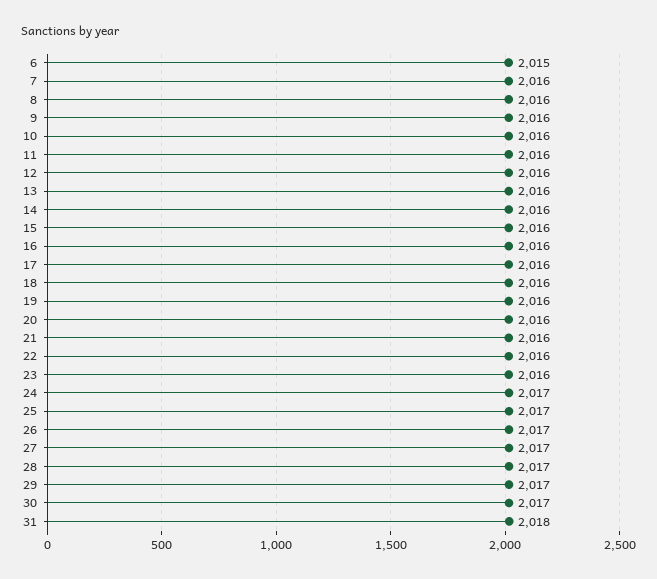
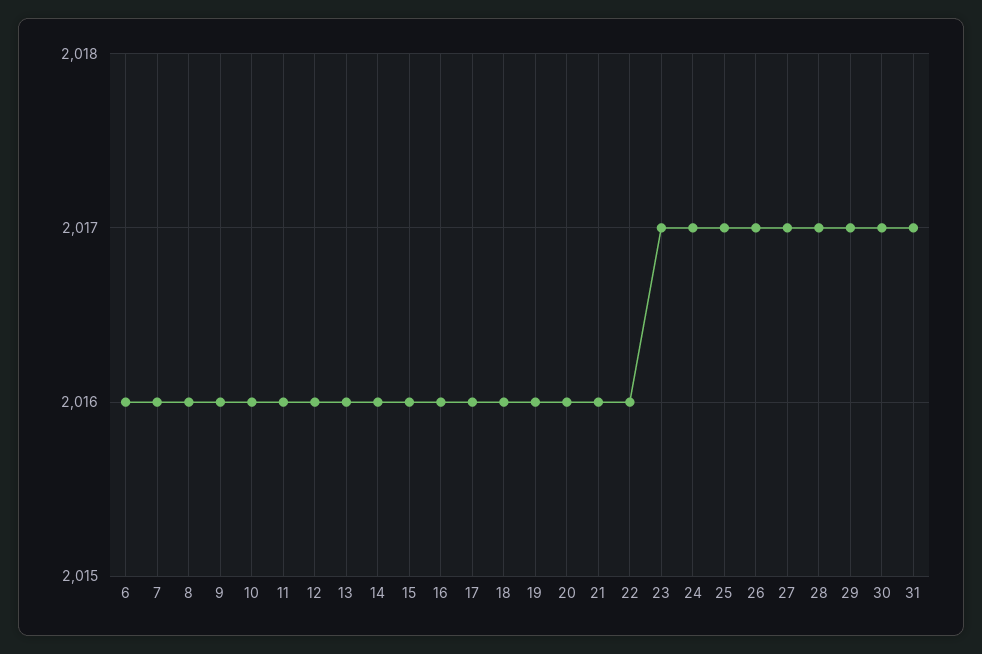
6: 2015 -> 2016
23: 2016 -> 2017
31: 2018 -> 2017

